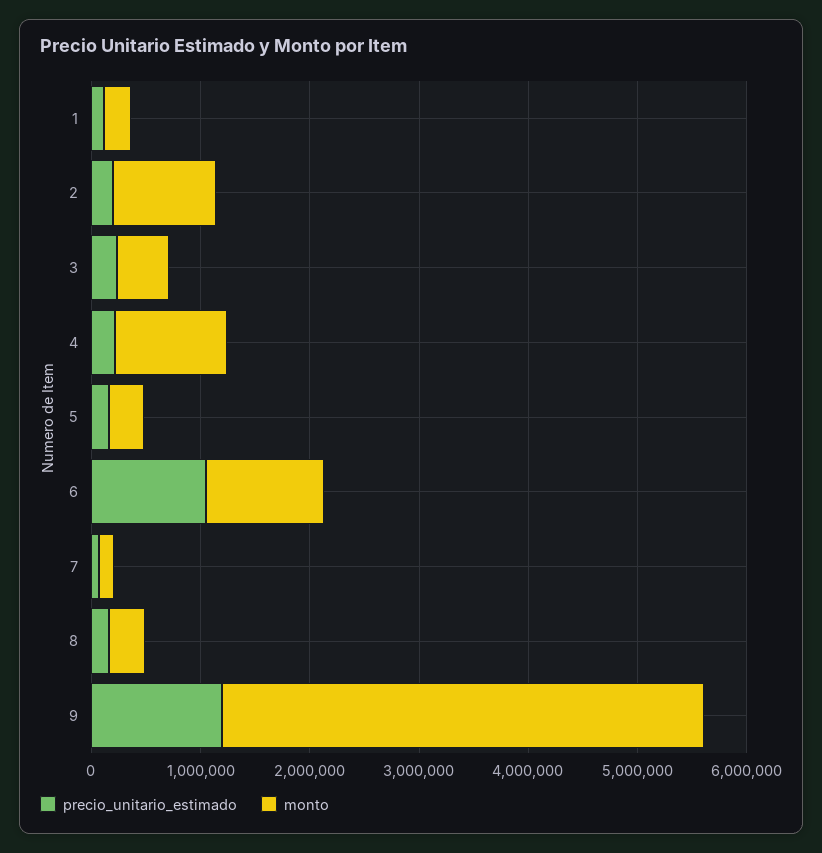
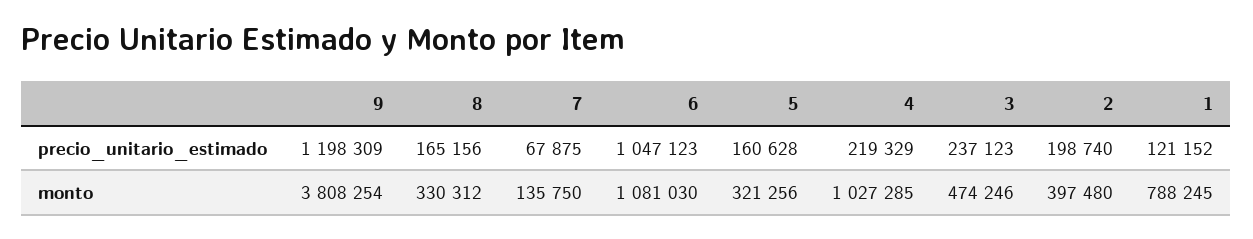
monto, 1: 200000 -> 788245
monto, 2: 1000000 -> 397480
monto, 9: 4400000 -> 3808254

